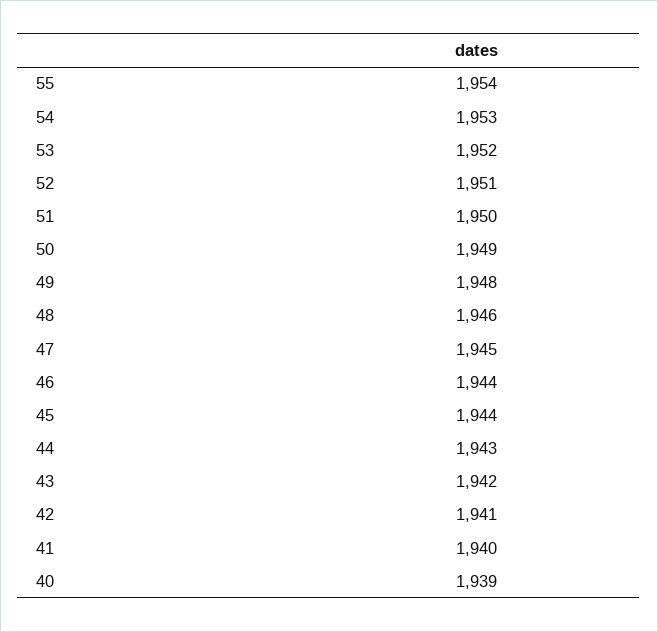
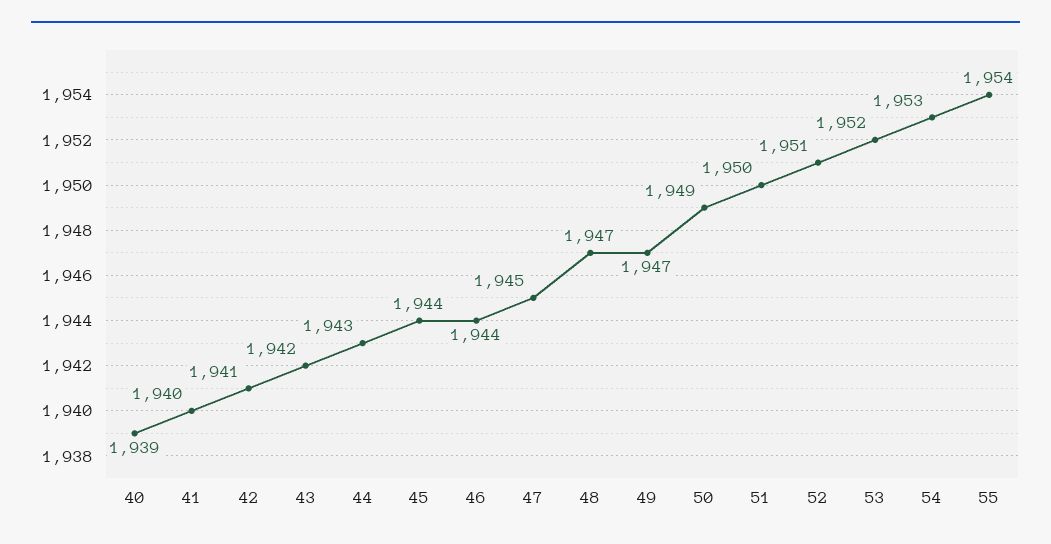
49: 1948 -> 1947
48: 1946 -> 1947

